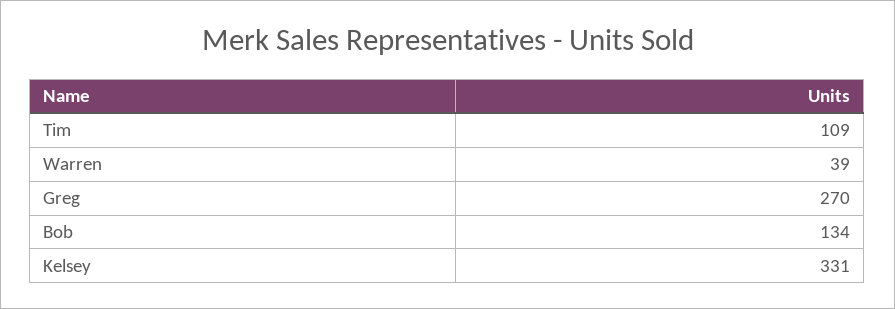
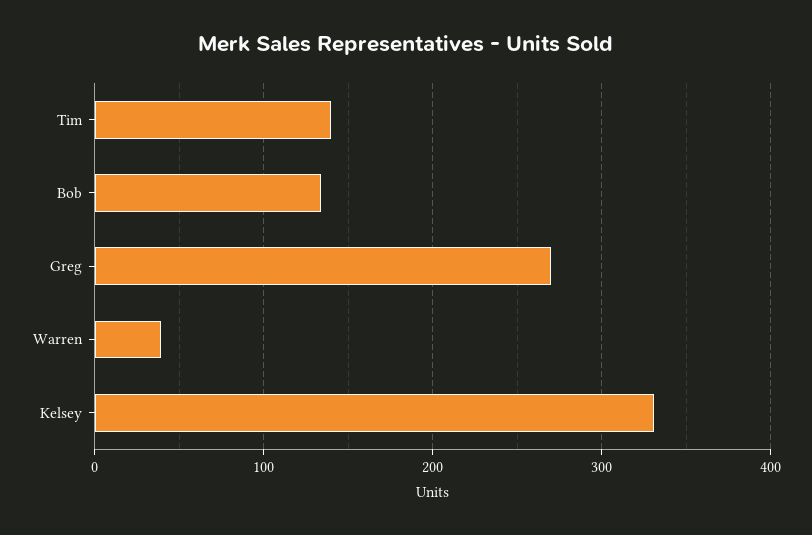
Tim: 109 -> 140

